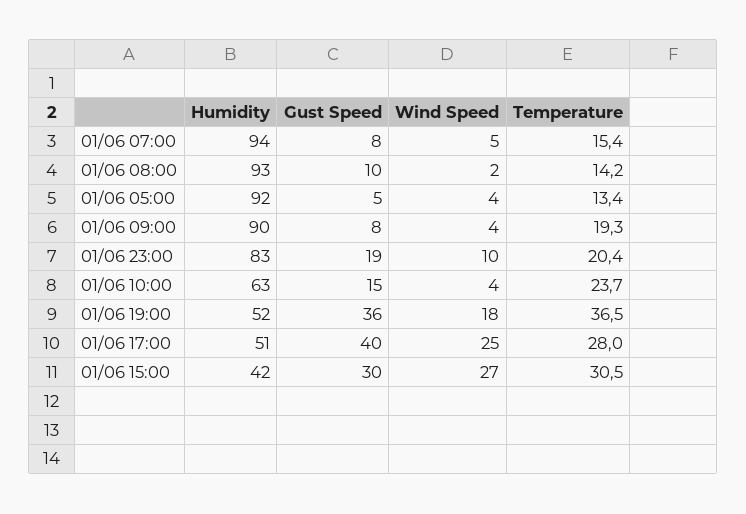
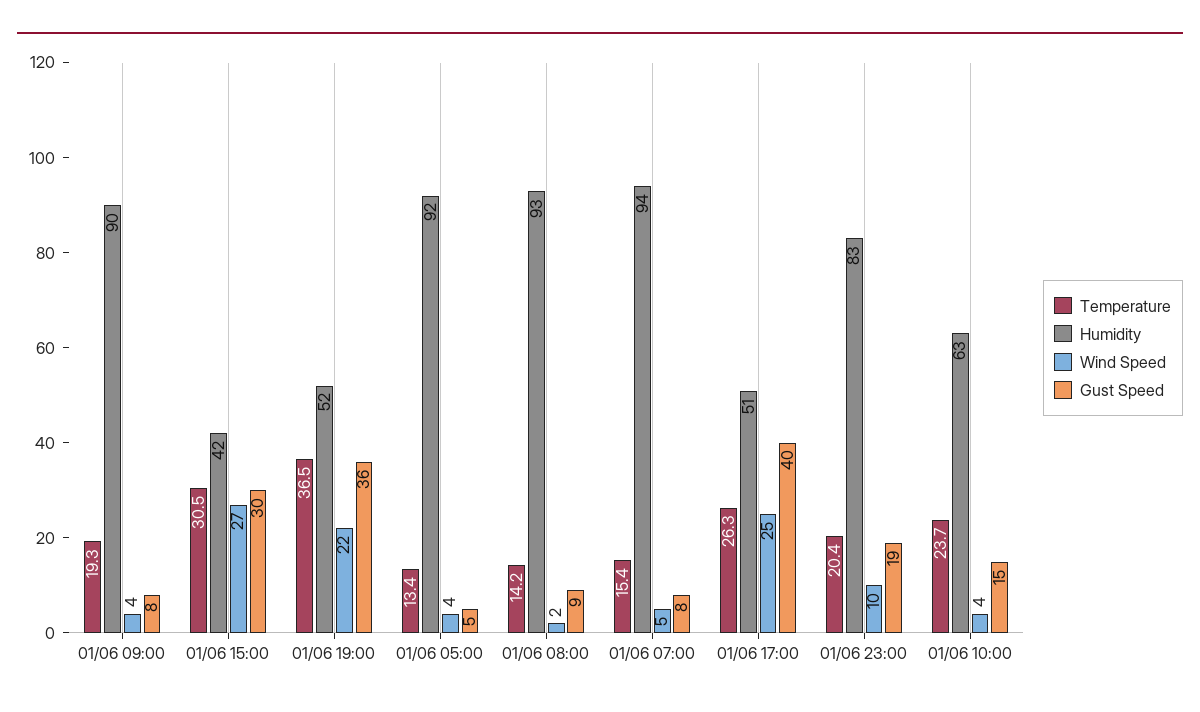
Gust Speed, 01/06 08:00: 10 -> 9
Wind Speed, 01/06 19:00: 18 -> 22
Temperature, 01/06 17:00: 28 -> 26.3

